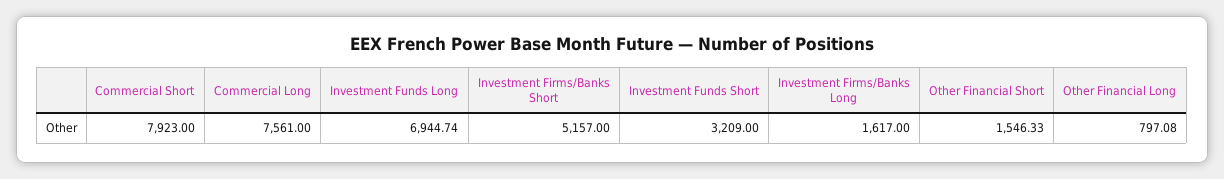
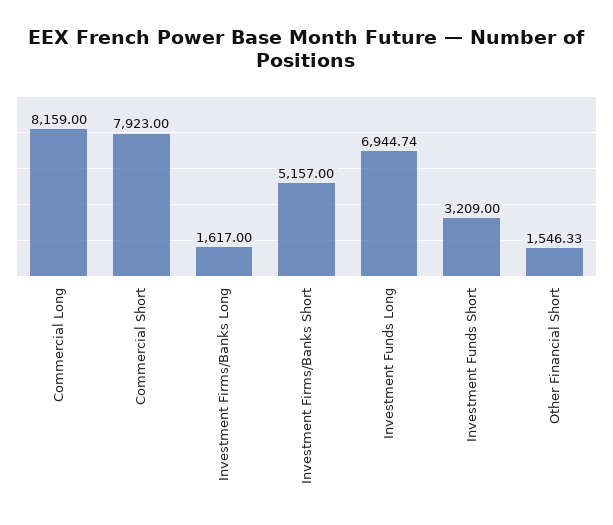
Commercial Long: 7561 -> 8159
Other Financial Long: 797.08 -> none

